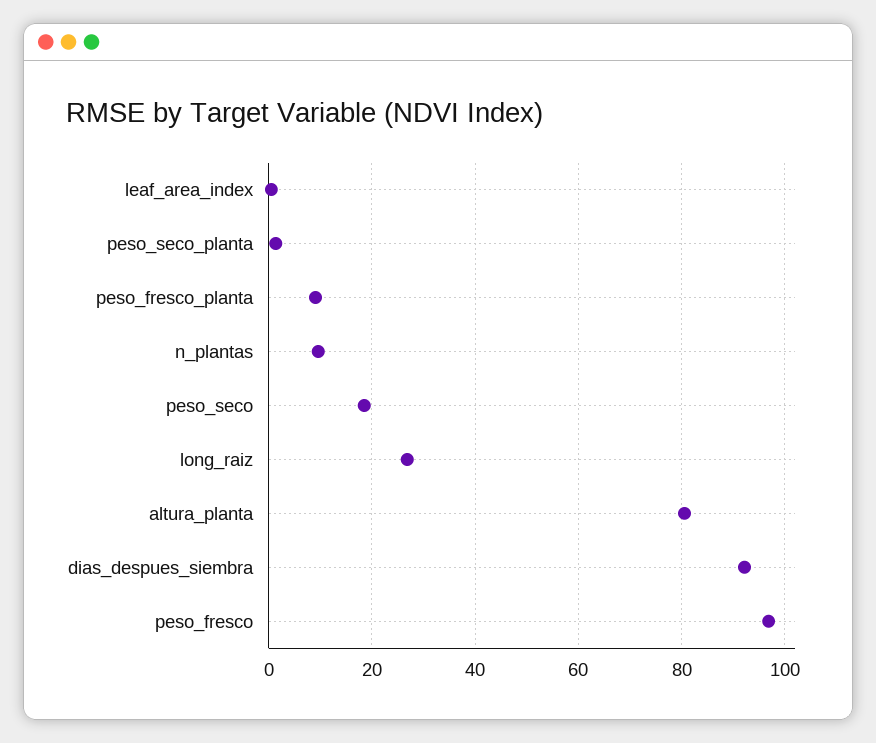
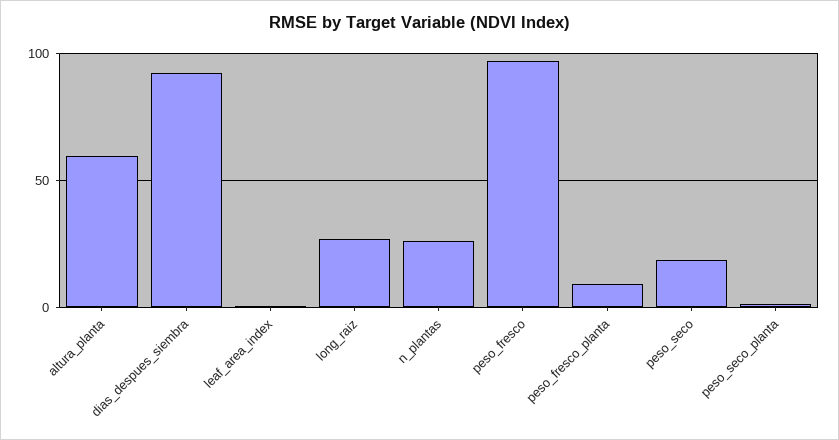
n_plantas: 10 -> 25
altura_planta: 80 -> 60

